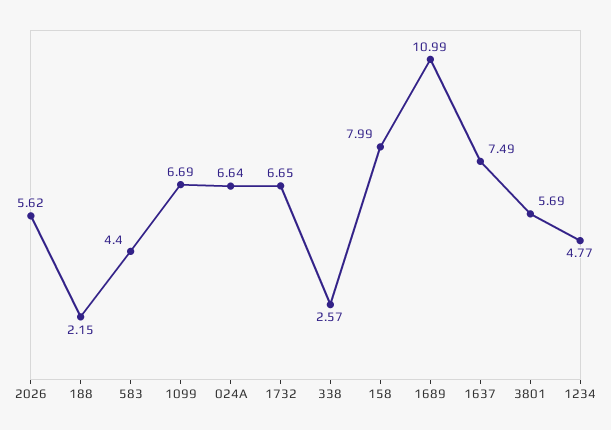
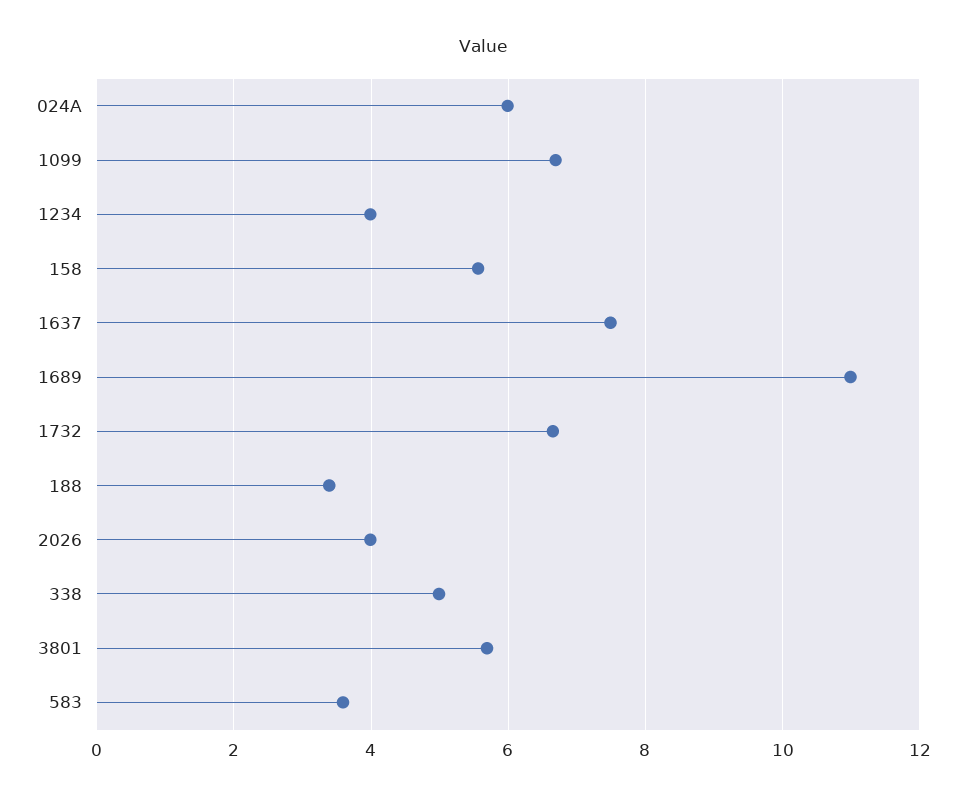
2026: 5.62 -> 4
188: 2.15 -> 3.4
583: 4.4 -> 3.6
024A: 6.64 -> 6
338: 2.57 -> 5
158: 7.99 -> 5.6
1234: 4.77 -> 4

